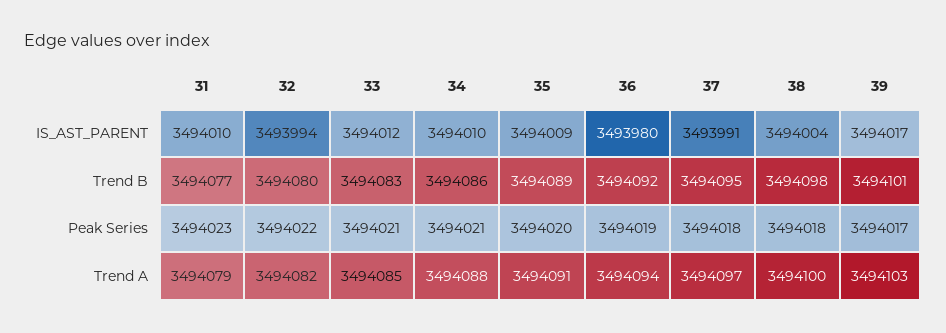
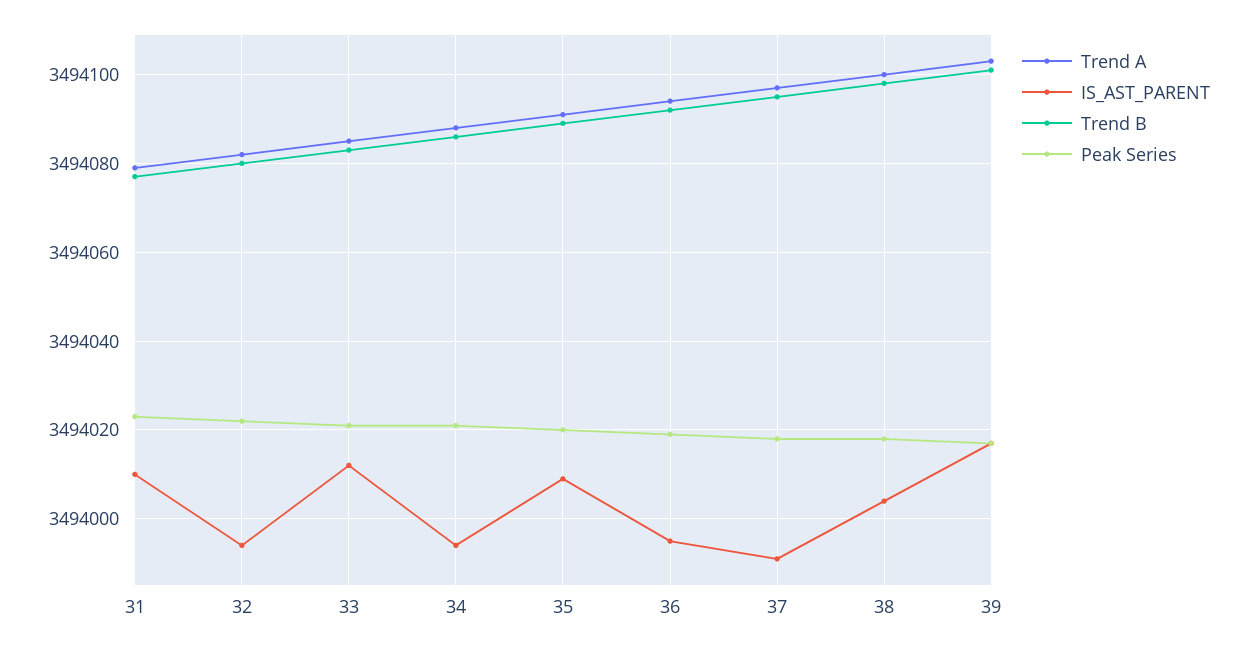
IS_AST_PARENT, 34: 3494010 -> 3493995
IS_AST_PARENT, 36: 3493980 -> 3493995

